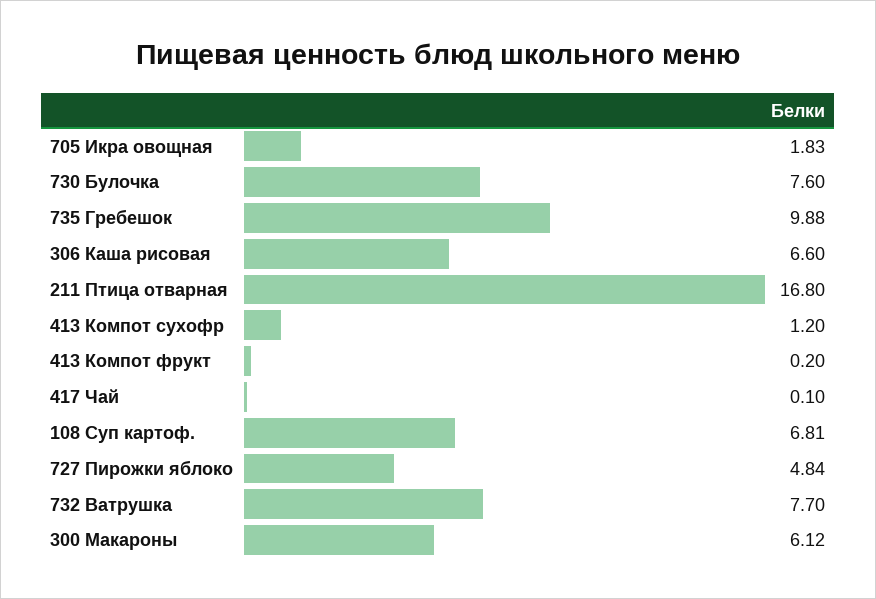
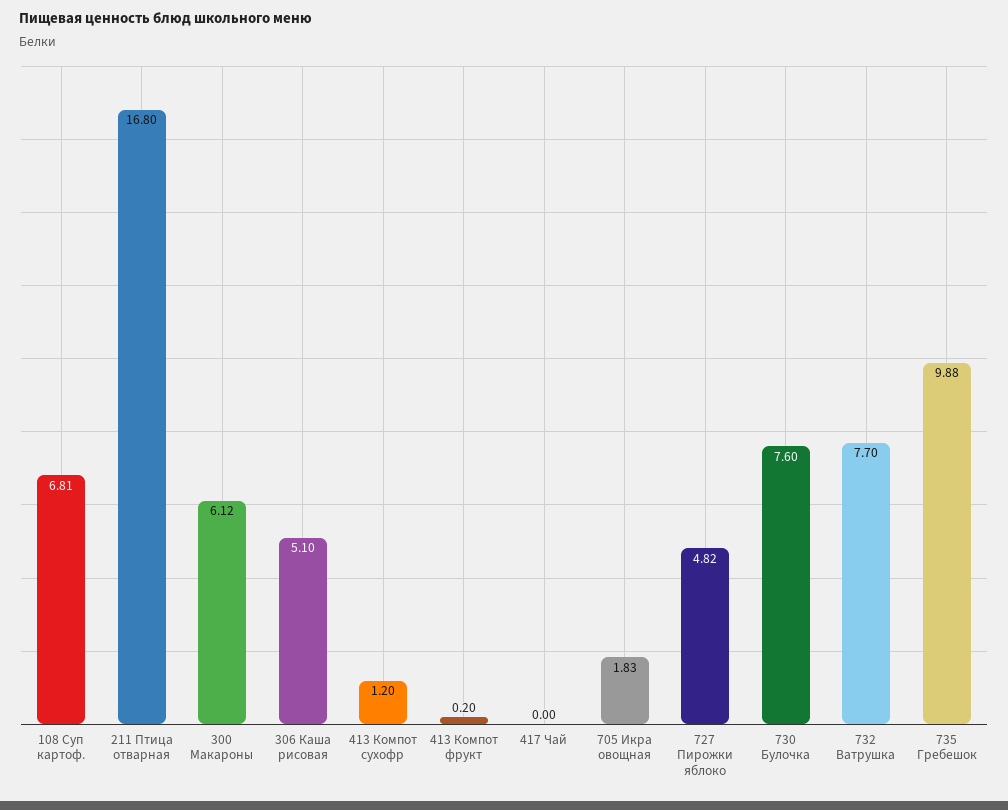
306 Каша рисовая: 6.6 -> 5.1
417 Чай: 0.1 -> 0
727 Пирожки яблоко: 4.84 -> 4.82

